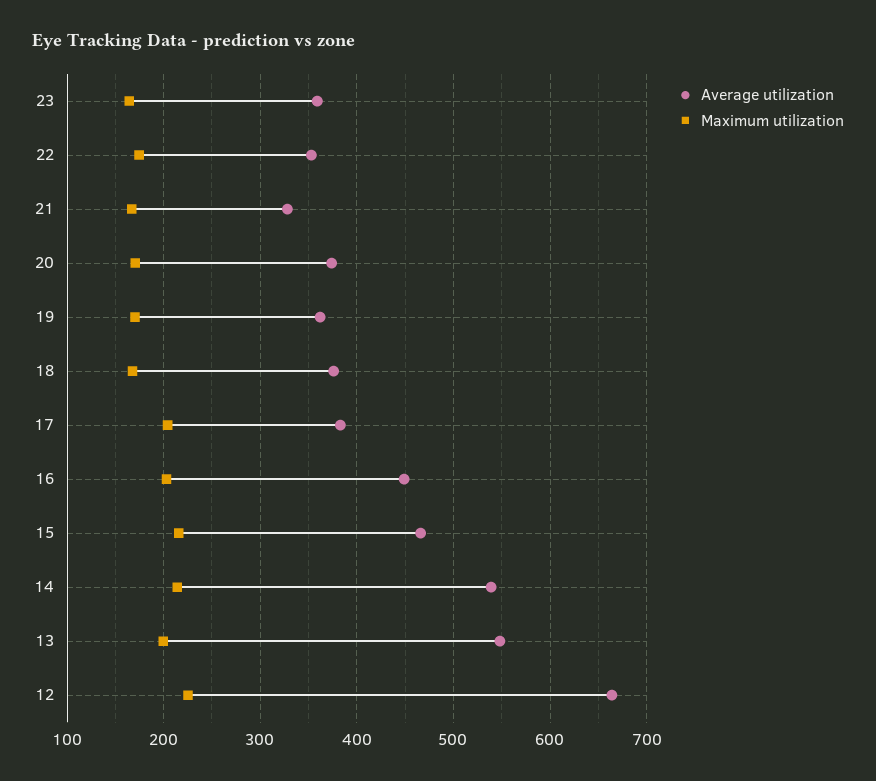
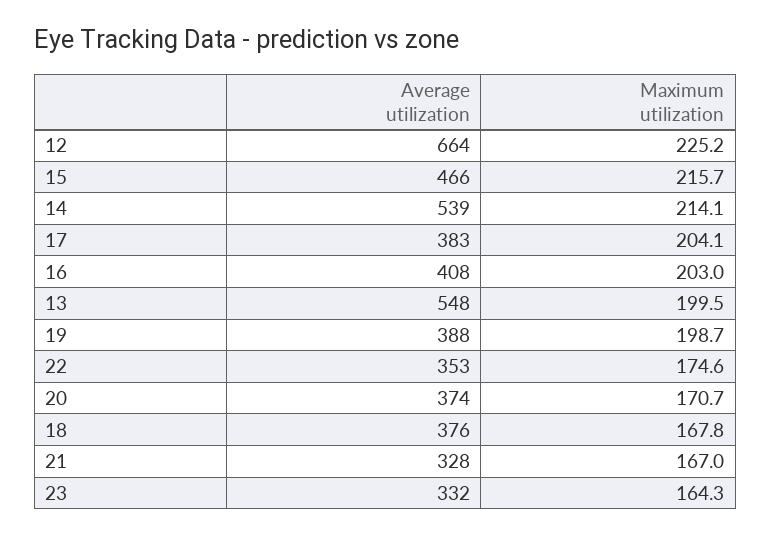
Average utilization, 23: 360 -> 332
Average utilization, 19: 360 -> 388
Maximum utilization, 19: 170 -> 198.7
Average utilization, 16: 450 -> 408

